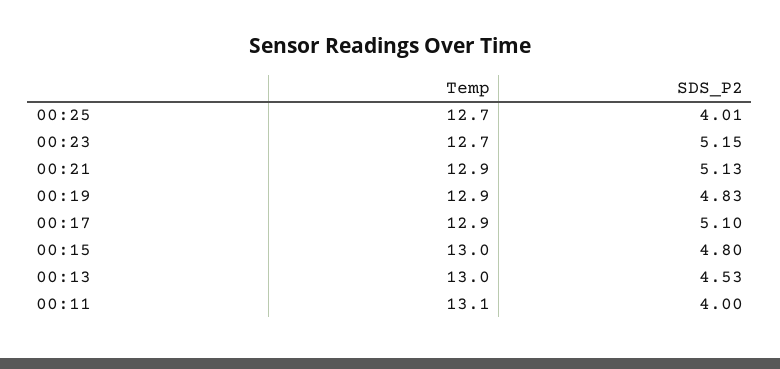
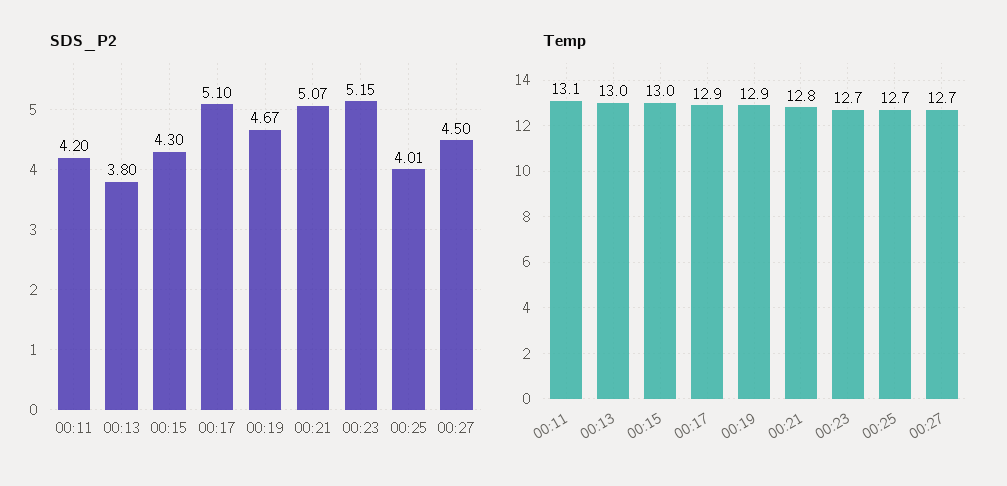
Temp, 00:21: 12.9 -> 12.8
SDS_P2, 00:21: 5.13 -> 5.07
SDS_P2, 00:19: 4.83 -> 4.67
SDS_P2, 00:15: 4.8 -> 4.3
SDS_P2, 00:13: 4.53 -> 3.8
SDS_P2, 00:11: 4 -> 4.2
SDS_P2, 00:27: none -> 4.5
Temp, 00:27: none -> 12.7

